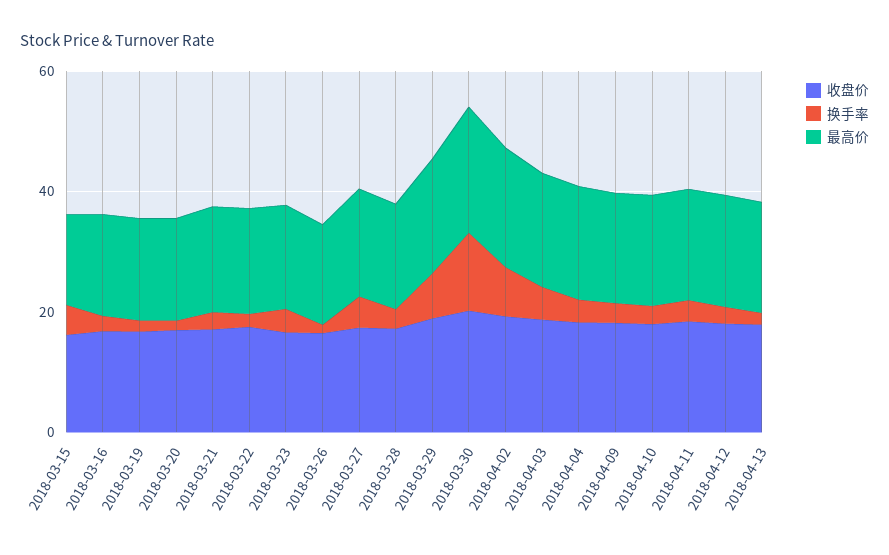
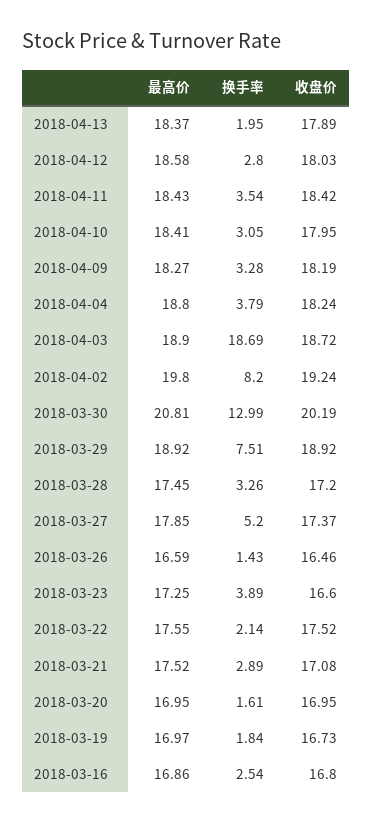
收盘价, 2018-03-15: 15 -> none
换手率, 2018-03-15: 5 -> none
最高价, 2018-03-15: 15 -> none
换手率, 2018-04-03: 5 -> 18.69

